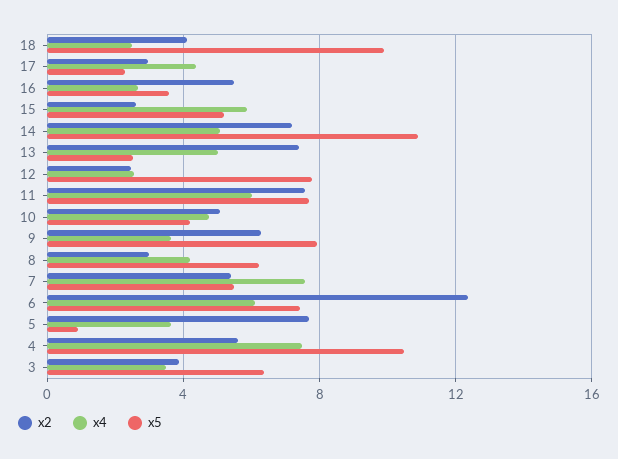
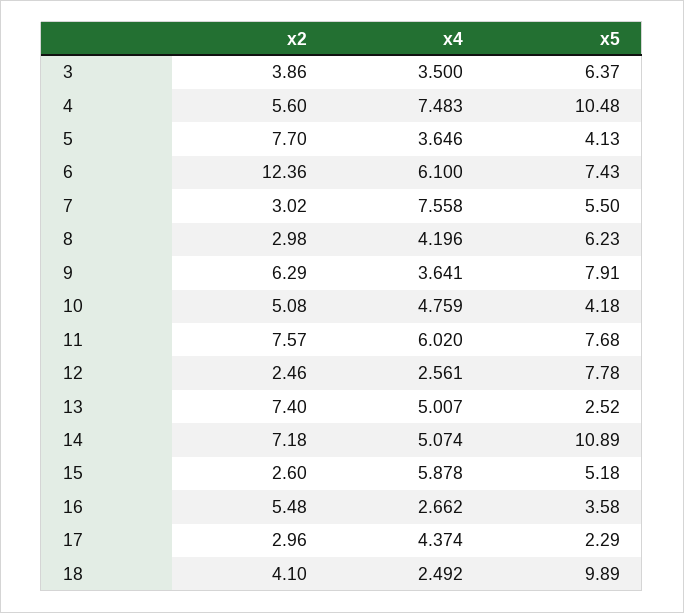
x2, 7: 5.5 -> 3.02
x5, 5: 1 -> 4.13

